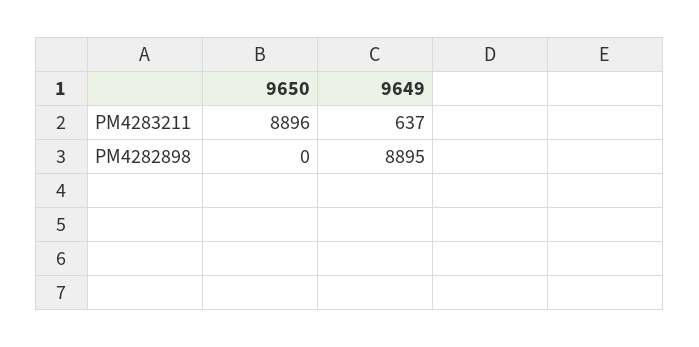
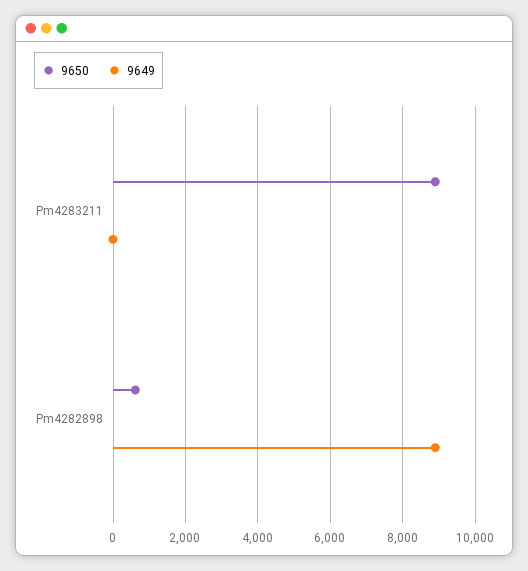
9649, PM4283211: 637 -> 0
9650, PM4282898: 0 -> 600

